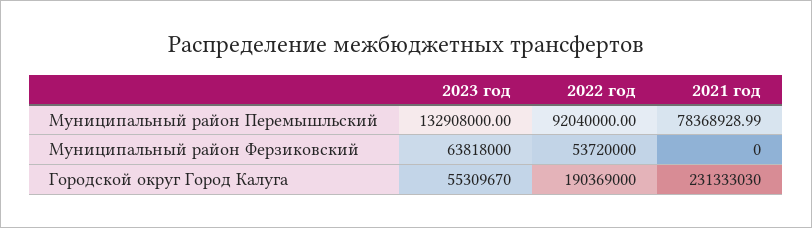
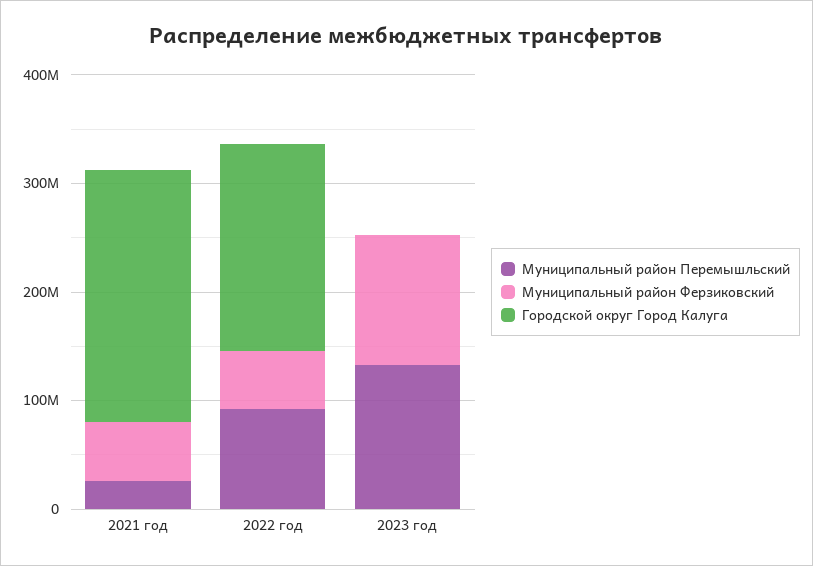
Муниципальный район Перемышльский, 2021 год: 78368928.99 -> 20000000
Муниципальный район Ферзиковский, 2023 год: 63818000 -> 120000000
Муниципальный район Ферзиковский, 2021 год: 0 -> 60000000
Городской округ Город Калуга, 2023 год: 55309670 -> 0

